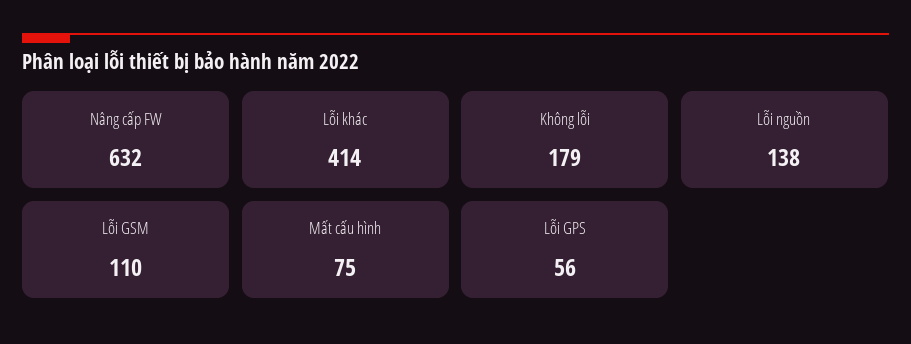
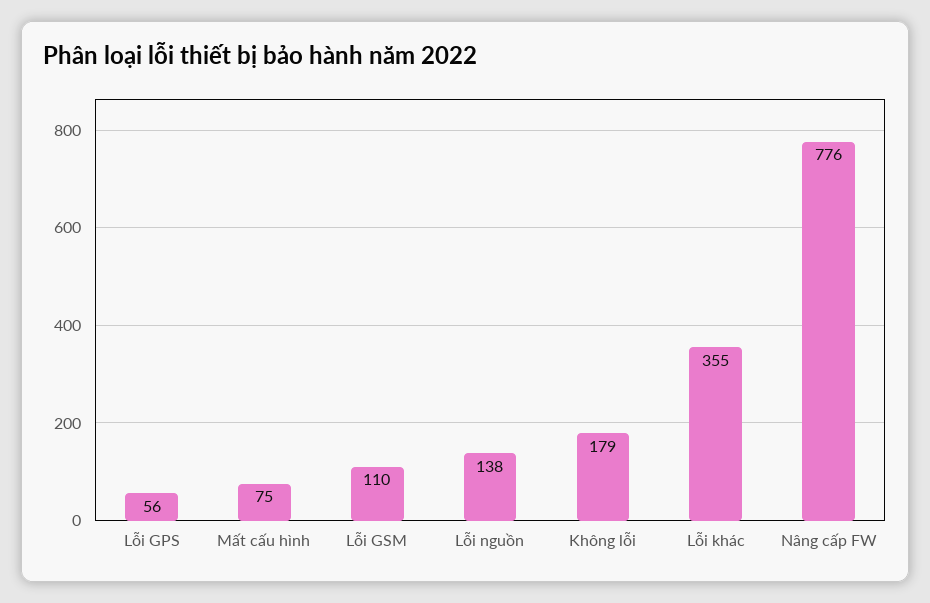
Nâng cấp FW: 632 -> 776
Lỗi khác: 414 -> 355

